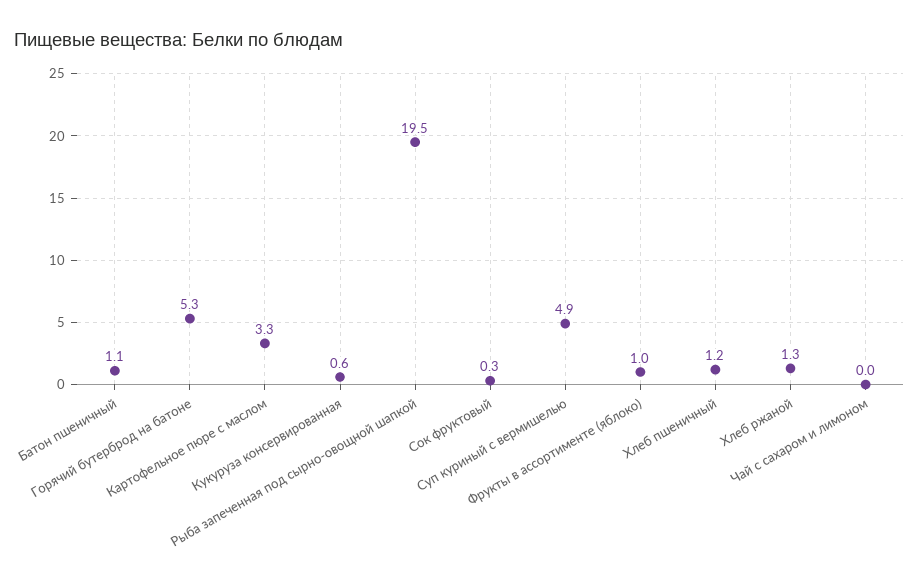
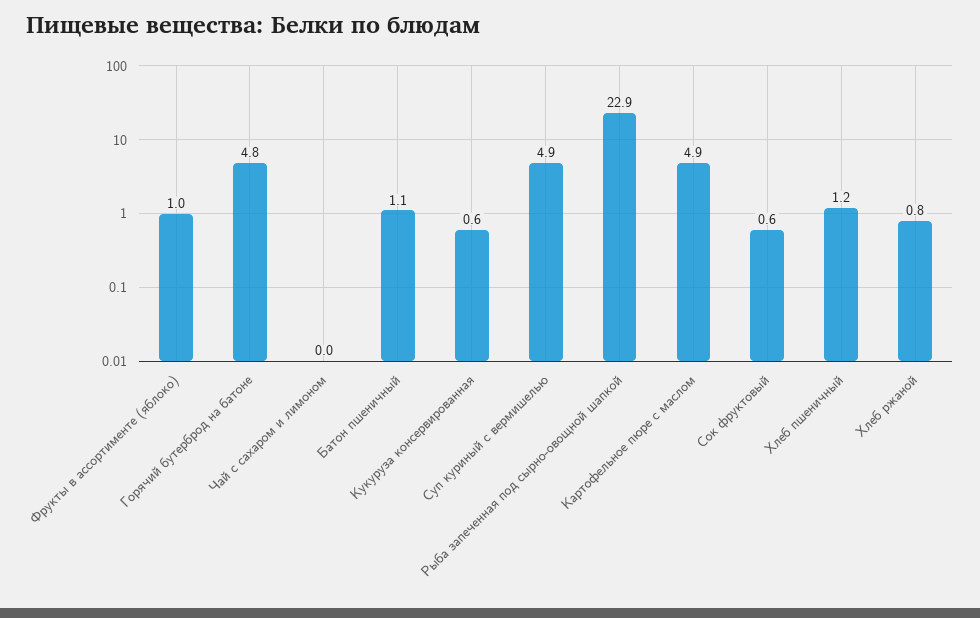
Горячий бутерброд на батоне: 5.3 -> 4.8
Картофельное пюре с маслом: 3.3 -> 4.9
Рыба запеченная под сырно-овощной шапкой: 19.5 -> 22.9
Сок фруктовый: 0.3 -> 0.6
Хлеб ржаной: 1.3 -> 0.8

